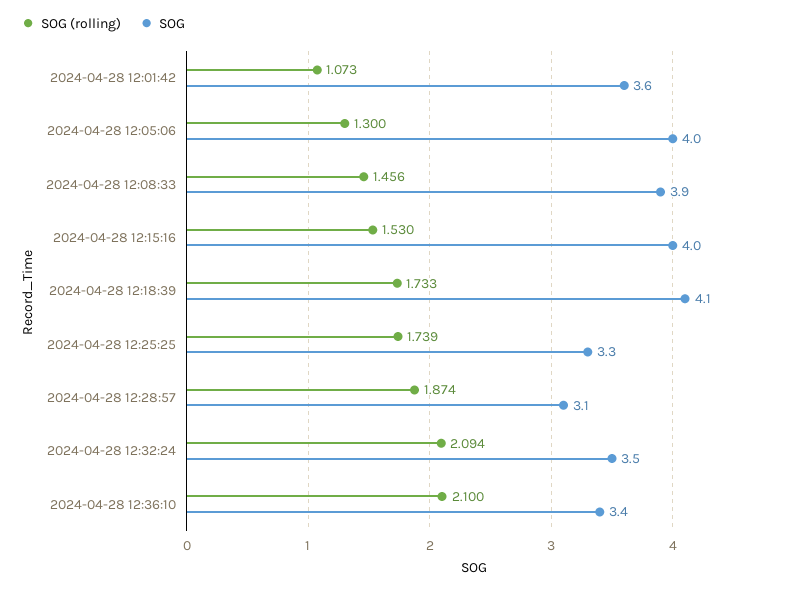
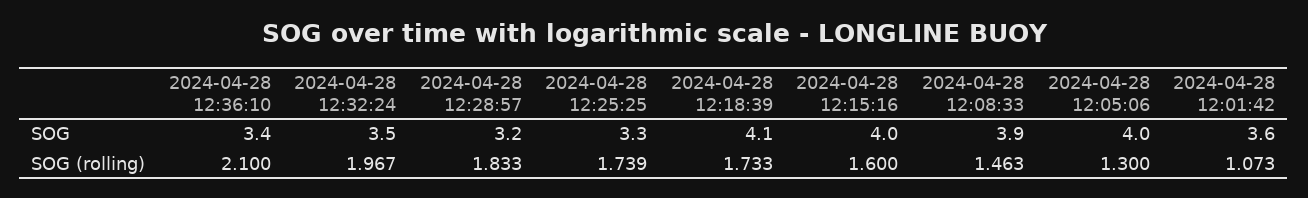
SOG (rolling), 2024-04-28 12:08:33: 1.456 -> 1.463
SOG (rolling), 2024-04-28 12:15:16: 1.53 -> 1.6
SOG (rolling), 2024-04-28 12:28:57: 1.874 -> 1.833
SOG, 2024-04-28 12:28:57: 3.1 -> 3.2
SOG (rolling), 2024-04-28 12:32:24: 2.094 -> 1.967

